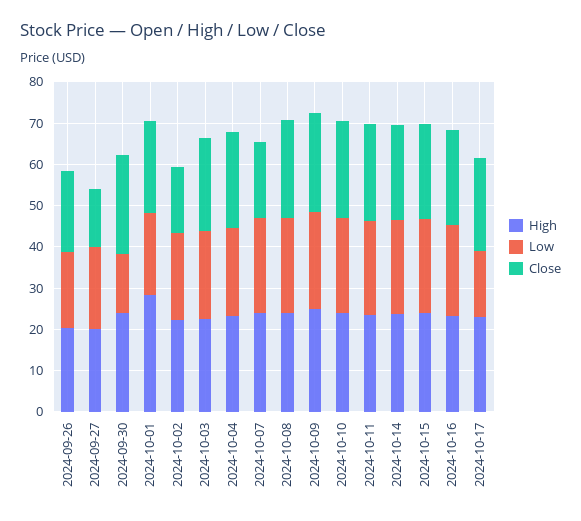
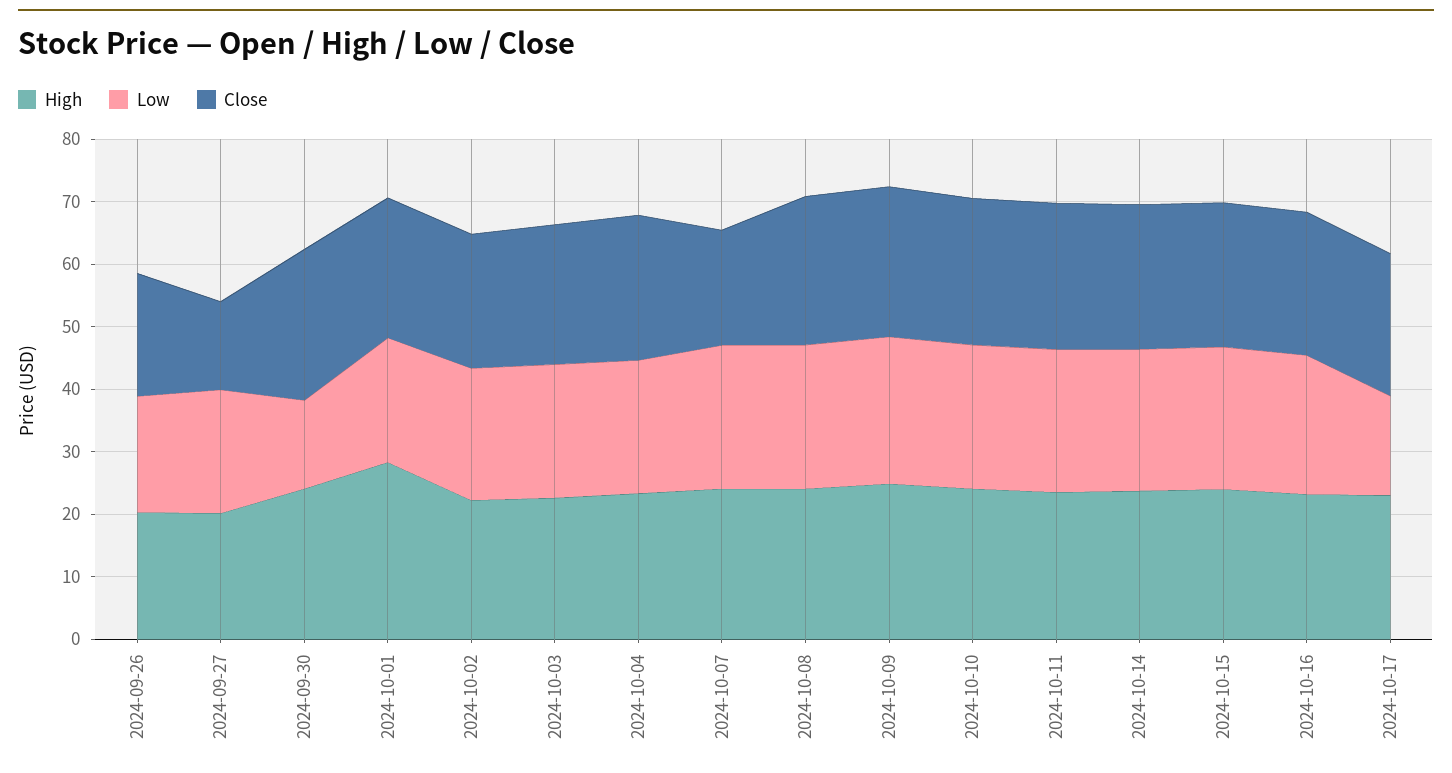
Close, 2024-10-02: 16 -> 22

